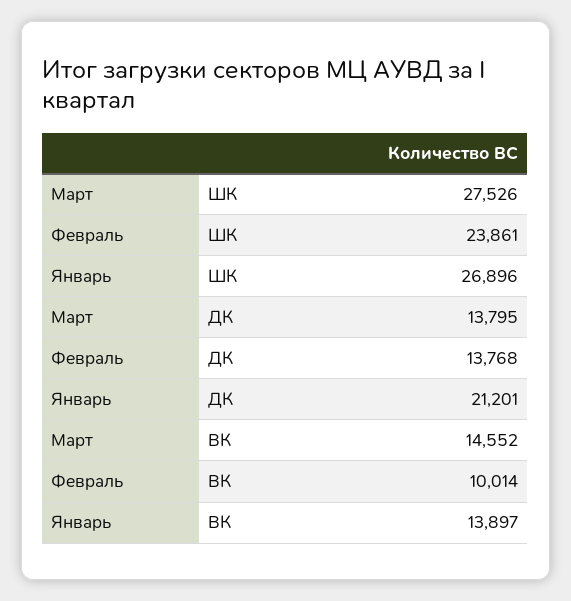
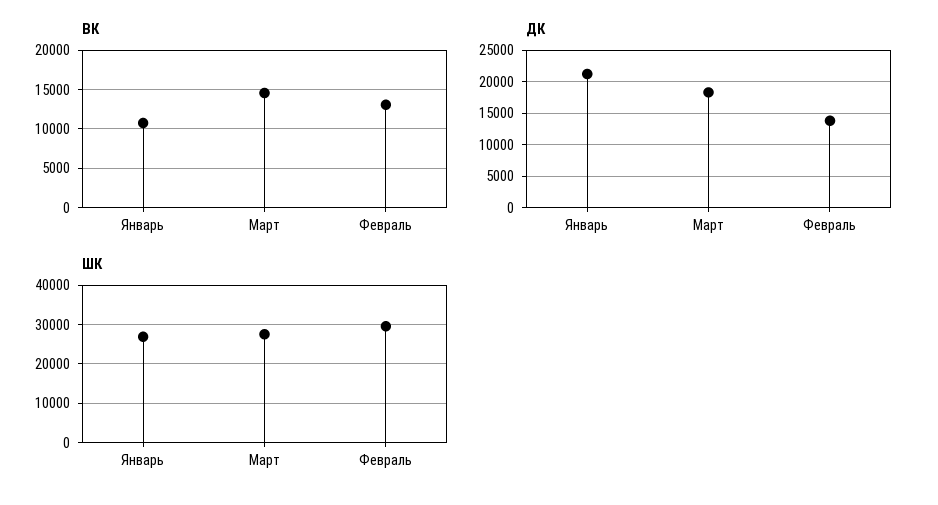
ШК, Февраль: 23861 -> 30000
ДК, Март: 13795 -> 18000
ВК, Февраль: 10014 -> 13000
ВК, Январь: 13897 -> 11000

